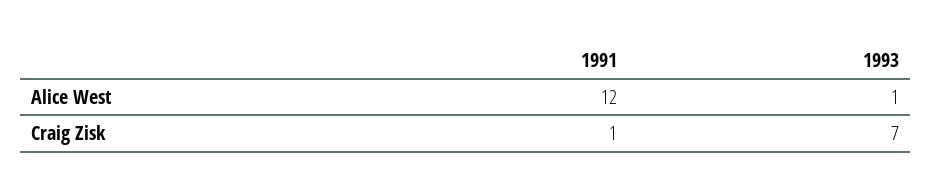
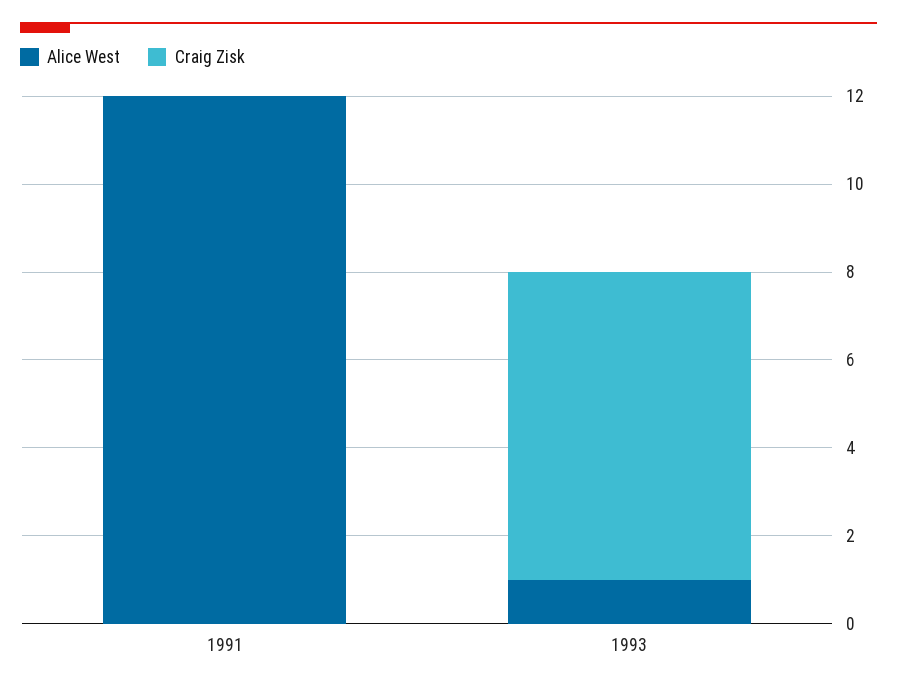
Craig Zisk, 1991: 1 -> 0

